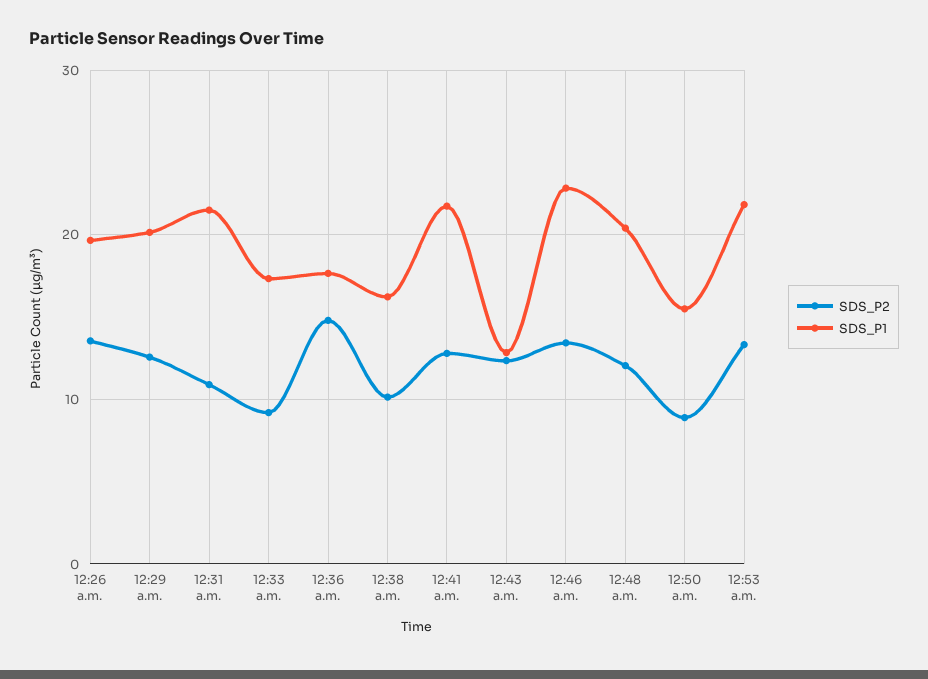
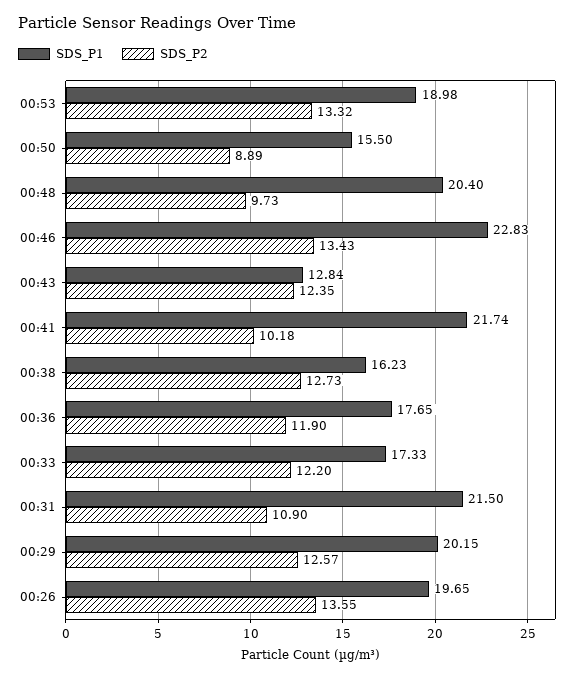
SDS_P2, 12:33 a.m.: 9 -> 12.2
SDS_P2, 12:36 a.m.: 15 -> 11.9
SDS_P2, 12:38 a.m.: 10 -> 12.73
SDS_P2, 12:41 a.m.: 13 -> 10.18
SDS_P2, 12:48 a.m.: 12 -> 9.73
SDS_P1, 12:53 a.m.: 22 -> 18.98

